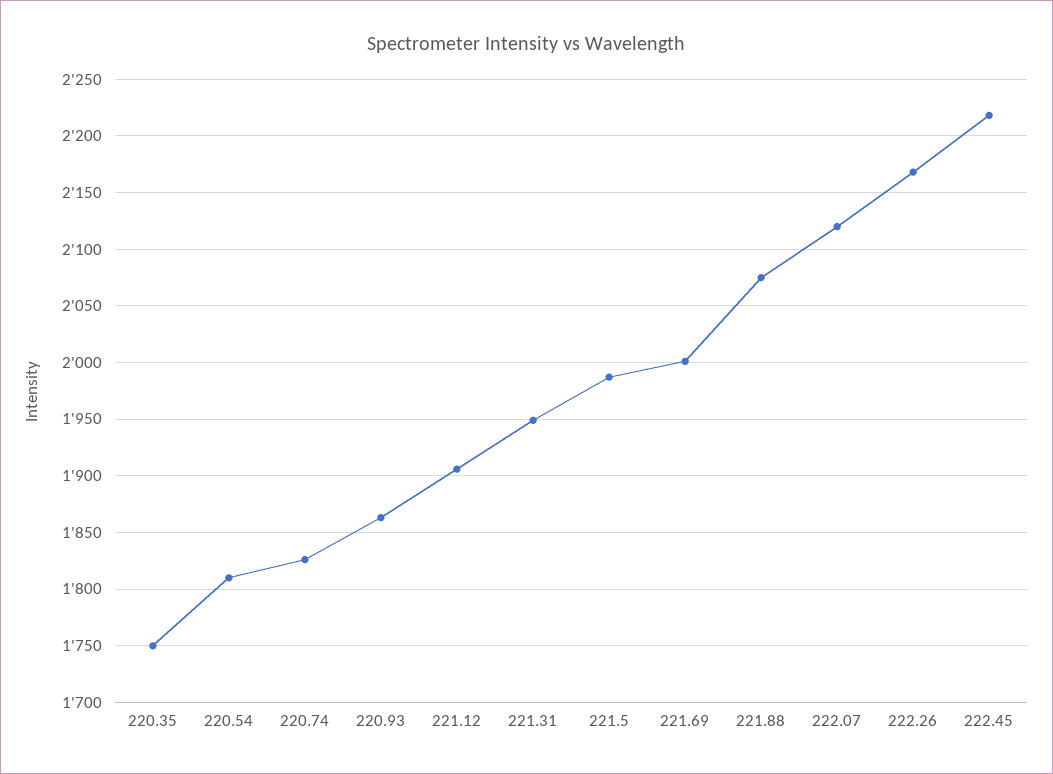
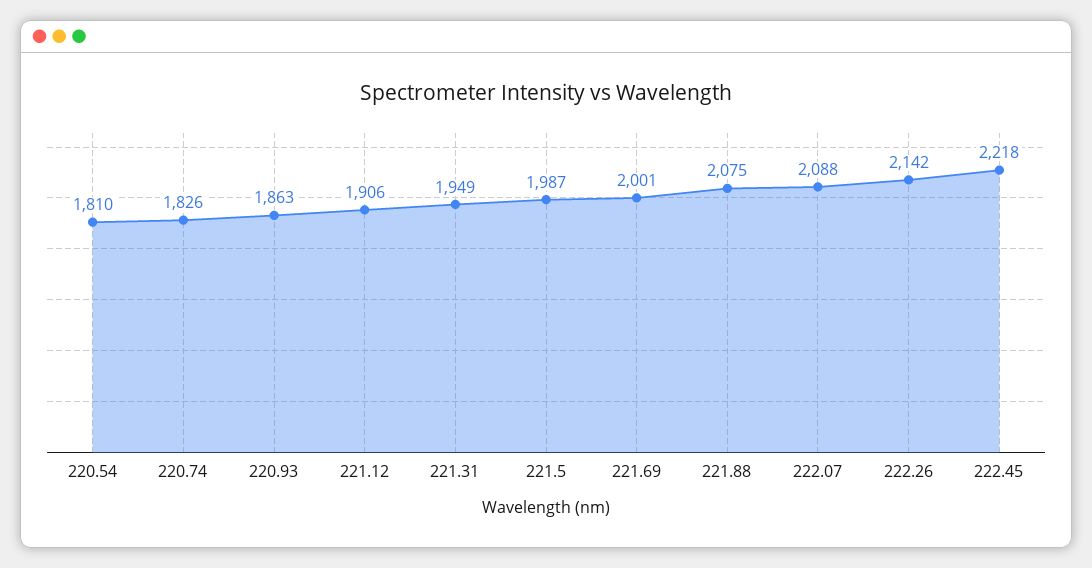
220.35: 1750 -> none
222.07: 2120 -> 2088
222.26: 2170 -> 2142

